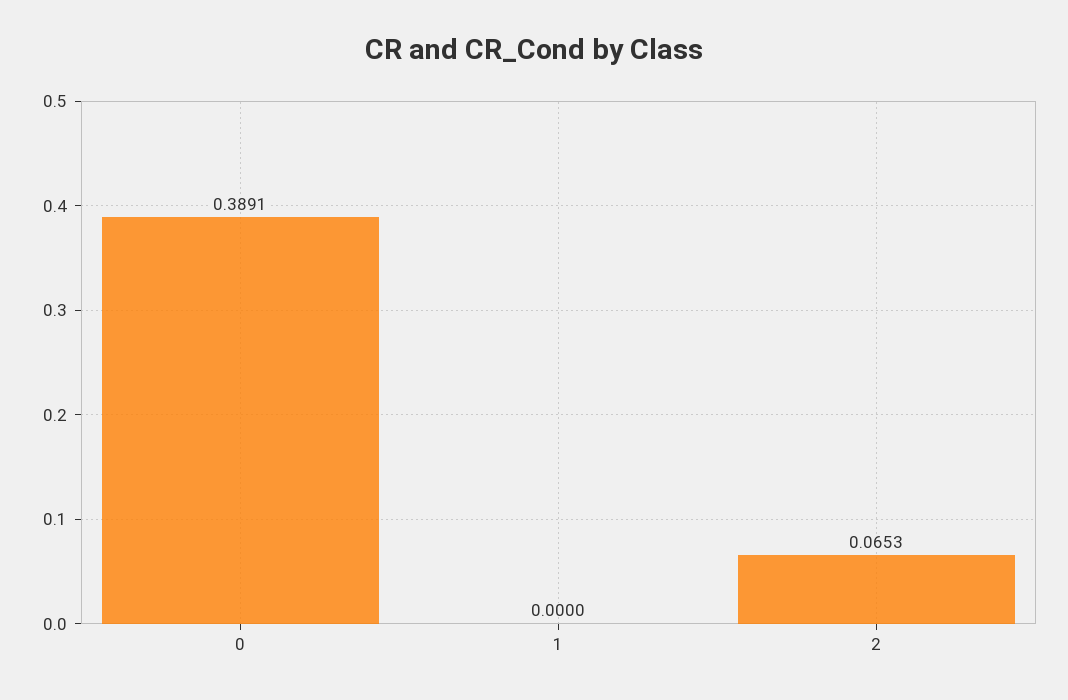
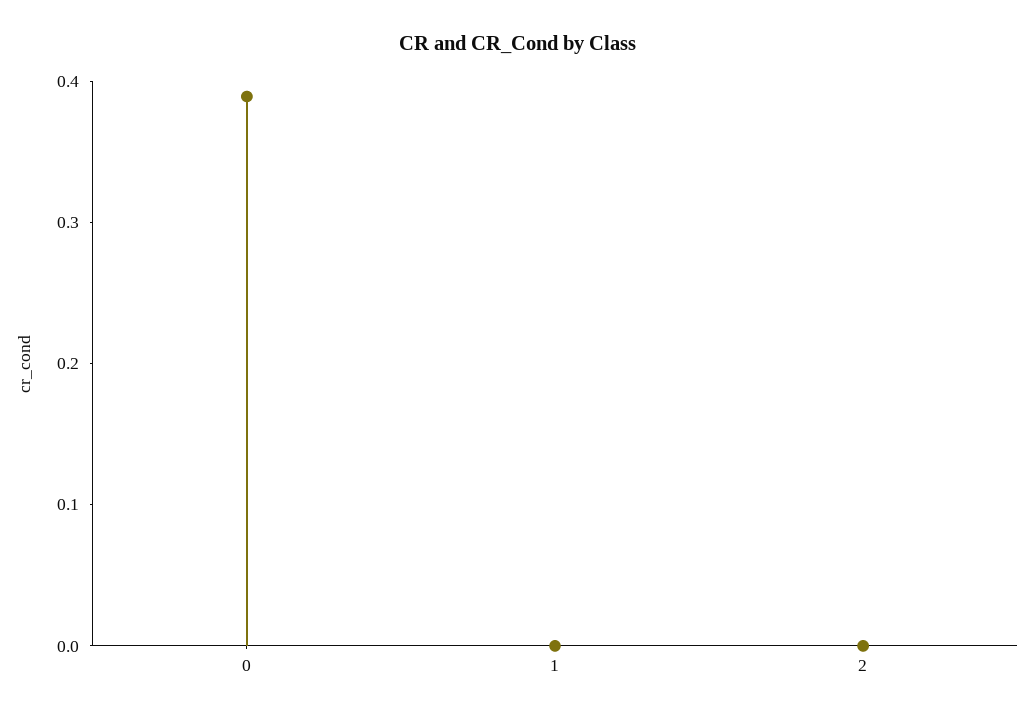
2: 0.0653 -> 0

